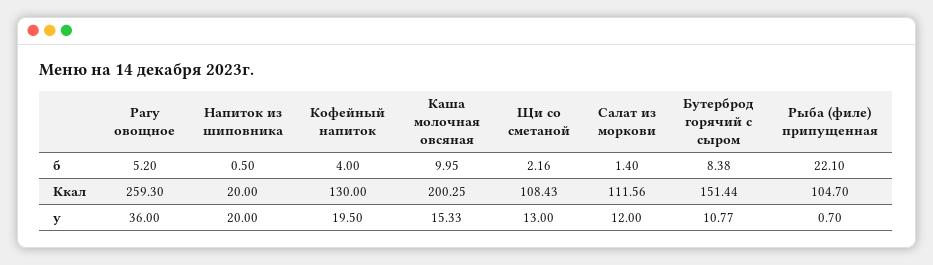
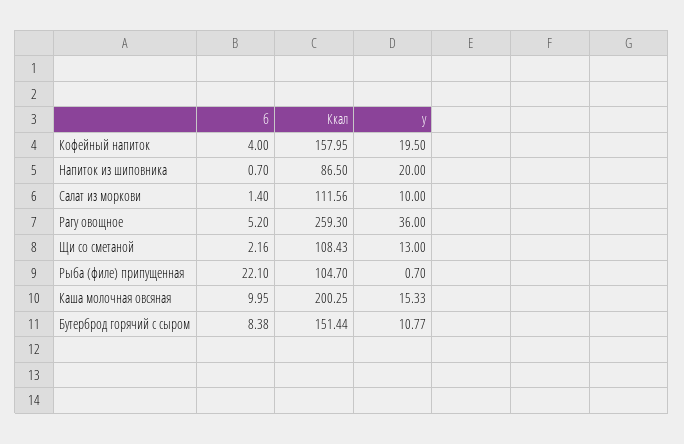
Напиток из шиповника, б: 0.5 -> 0.7
Напиток из шиповника, Ккал: 20 -> 86.5
Кофейный напиток, Ккал: 130 -> 157.95
Салат из моркови, у: 12 -> 10

